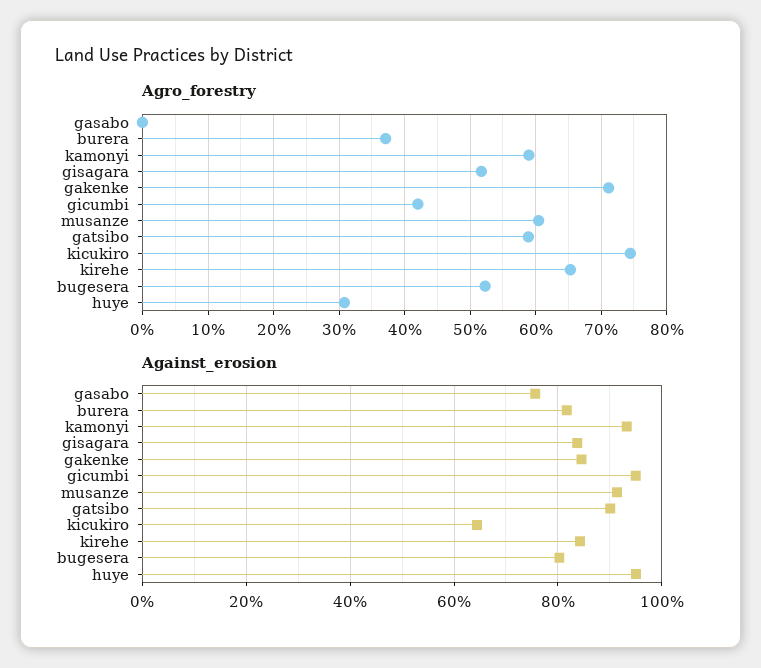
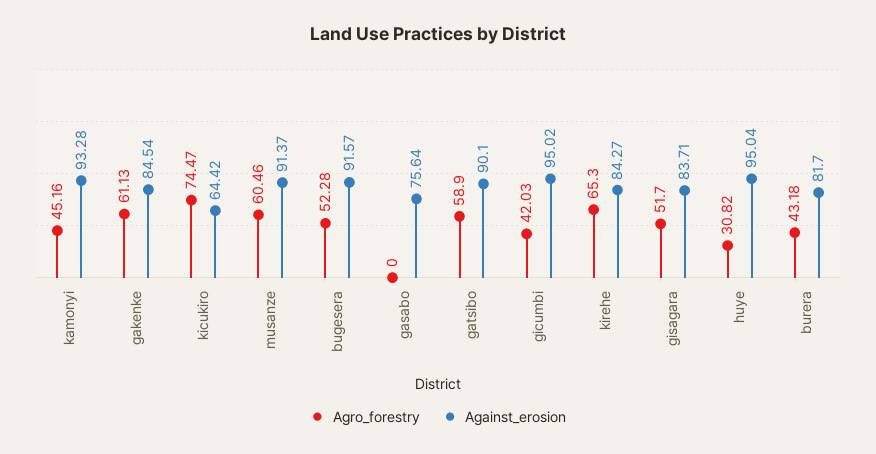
Agro_forestry, burera: 37 -> 43.18
Agro_forestry, kamonyi: 59 -> 45.16
Agro_forestry, gakenke: 71 -> 61.13
Against_erosion, bugesera: 80 -> 91.57

